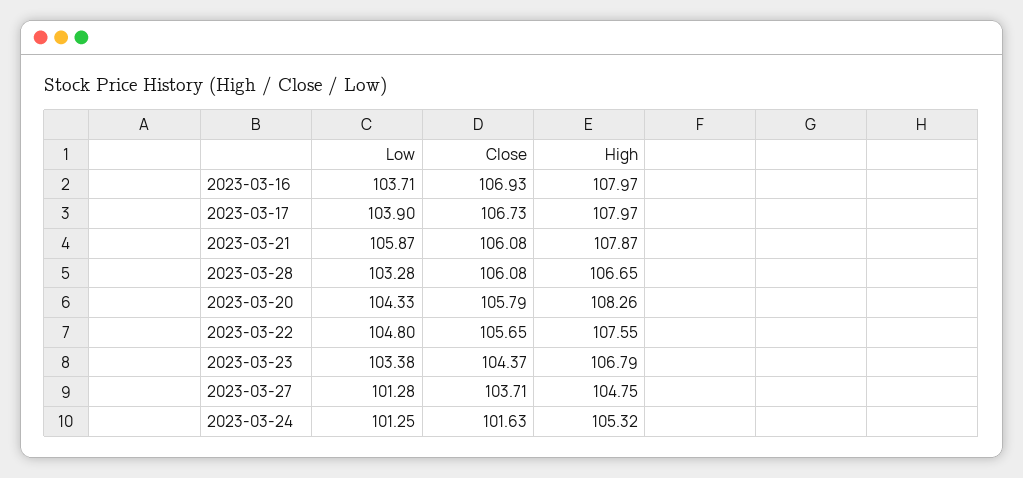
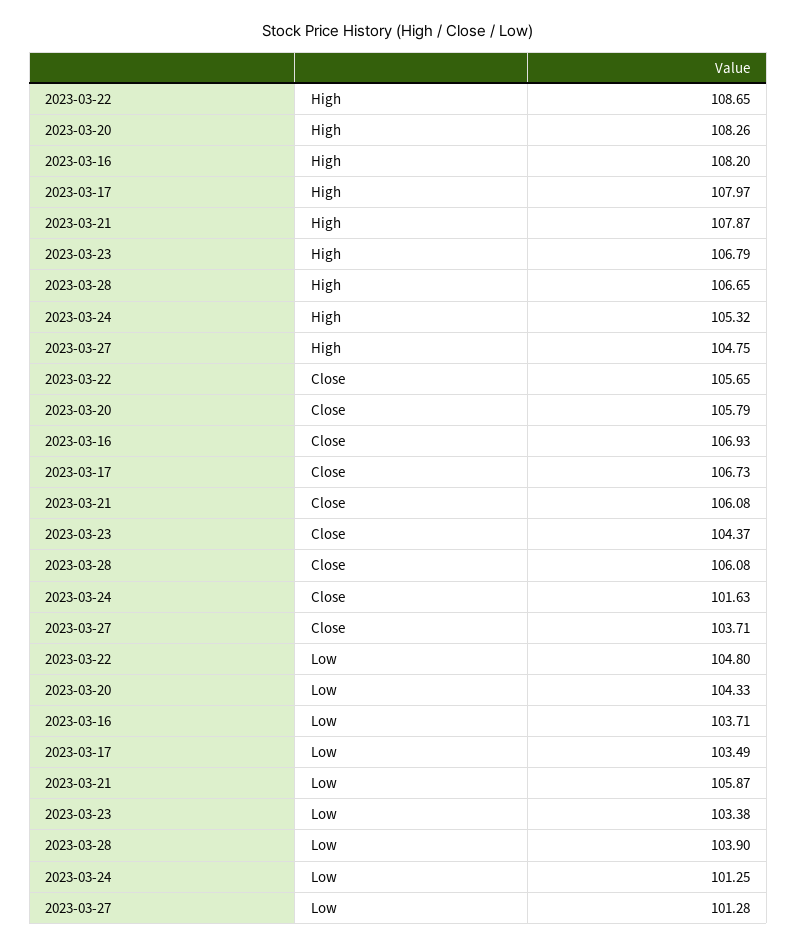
High, 2023-03-16: 107.97 -> 108.2
Low, 2023-03-17: 103.9 -> 103.49
Low, 2023-03-28: 103.28 -> 103.9
High, 2023-03-22: 107.55 -> 108.65

